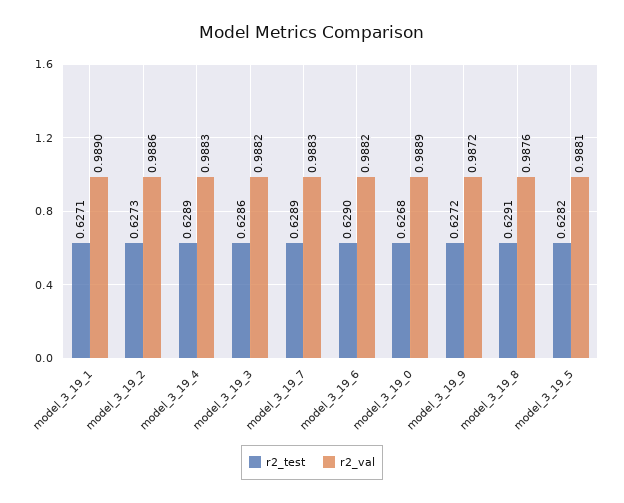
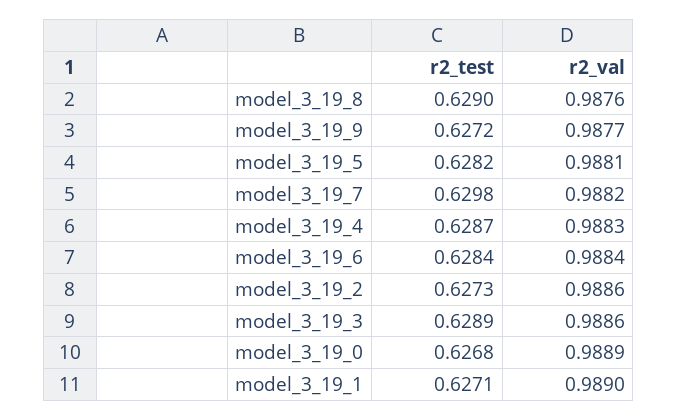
r2_test, model_3_19_4: 0.6289 -> 0.6287
r2_test, model_3_19_3: 0.6286 -> 0.6289
r2_val, model_3_19_3: 0.9882 -> 0.9886
r2_test, model_3_19_7: 0.6289 -> 0.6298
r2_val, model_3_19_7: 0.9883 -> 0.9882
r2_test, model_3_19_6: 0.629 -> 0.6284
r2_val, model_3_19_6: 0.9882 -> 0.9884
r2_val, model_3_19_9: 0.9872 -> 0.9877
r2_test, model_3_19_8: 0.6291 -> 0.629

